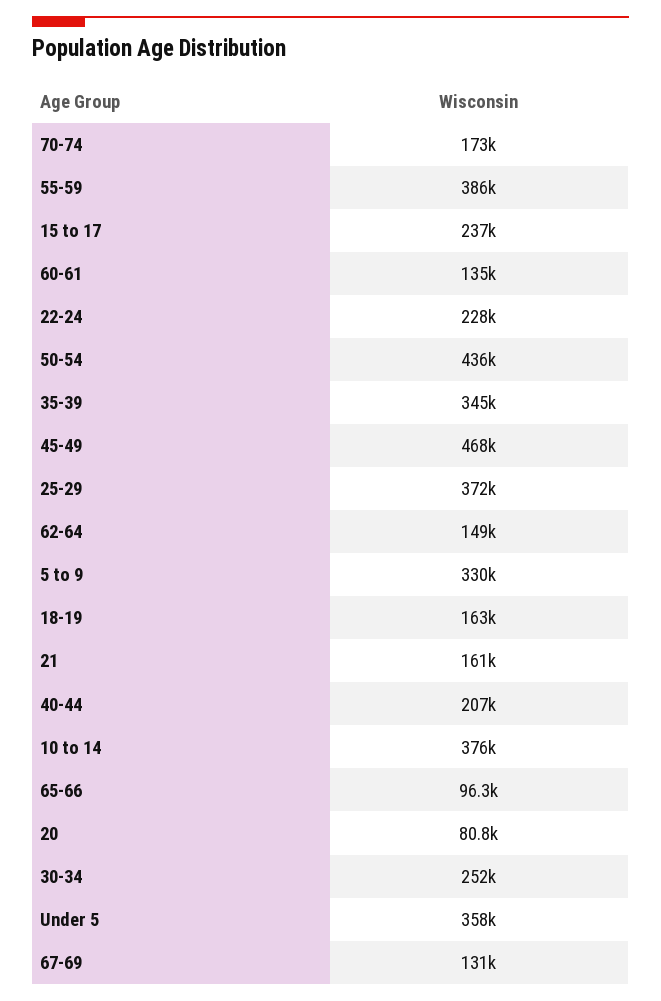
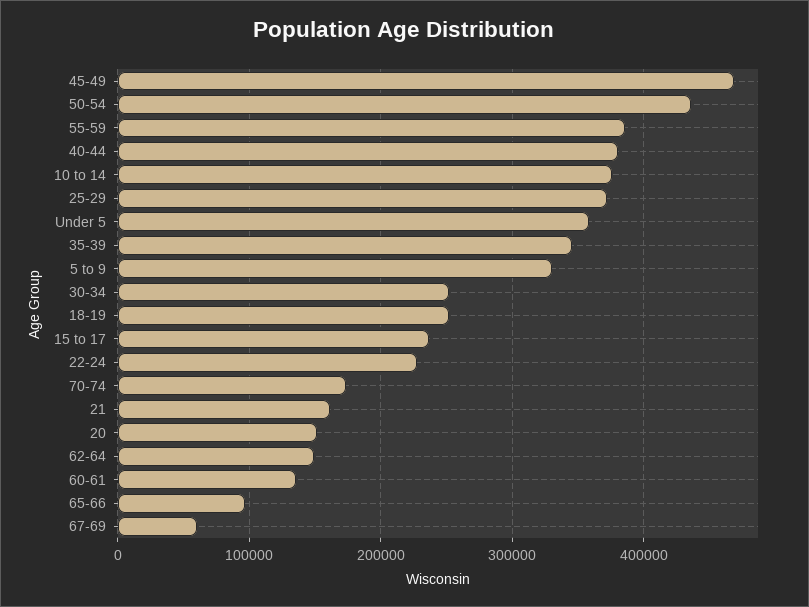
18-19: 163000 -> 250000
40-44: 207000 -> 380000
20: 80800 -> 150000
67-69: 131000 -> 60000

